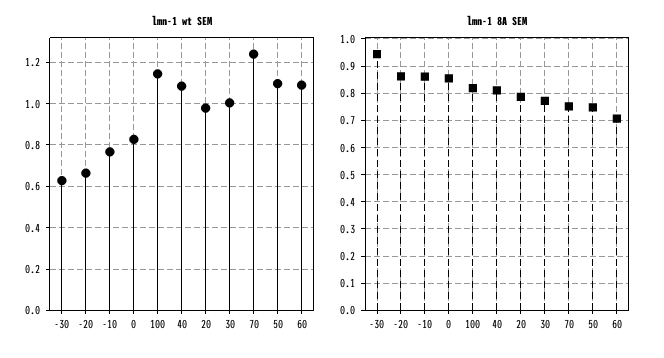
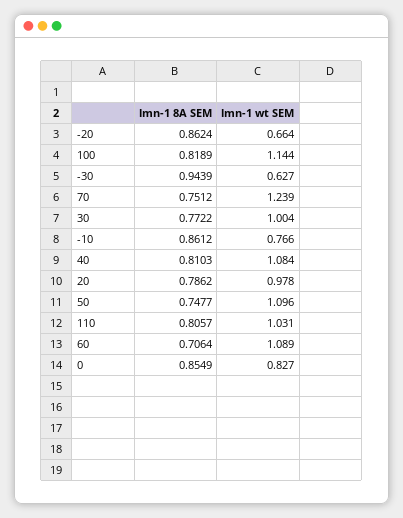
lmn-1 8A SEM, 110: none -> 0.8057
lmn-1 wt SEM, 110: none -> 1.031

